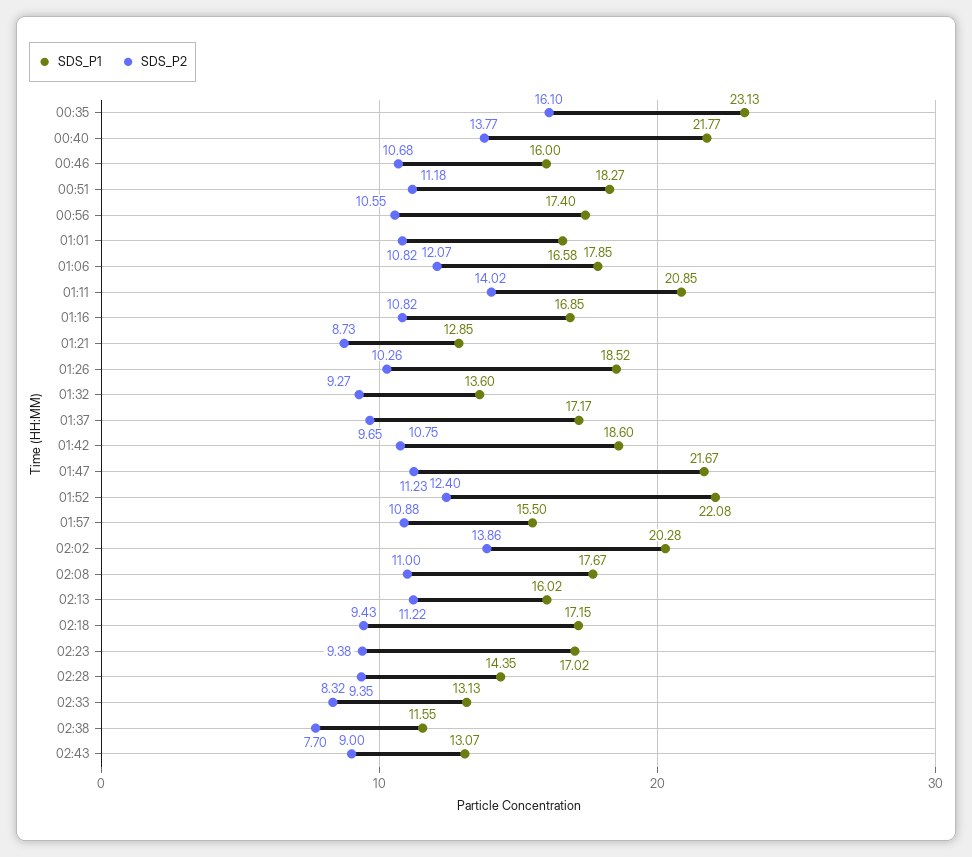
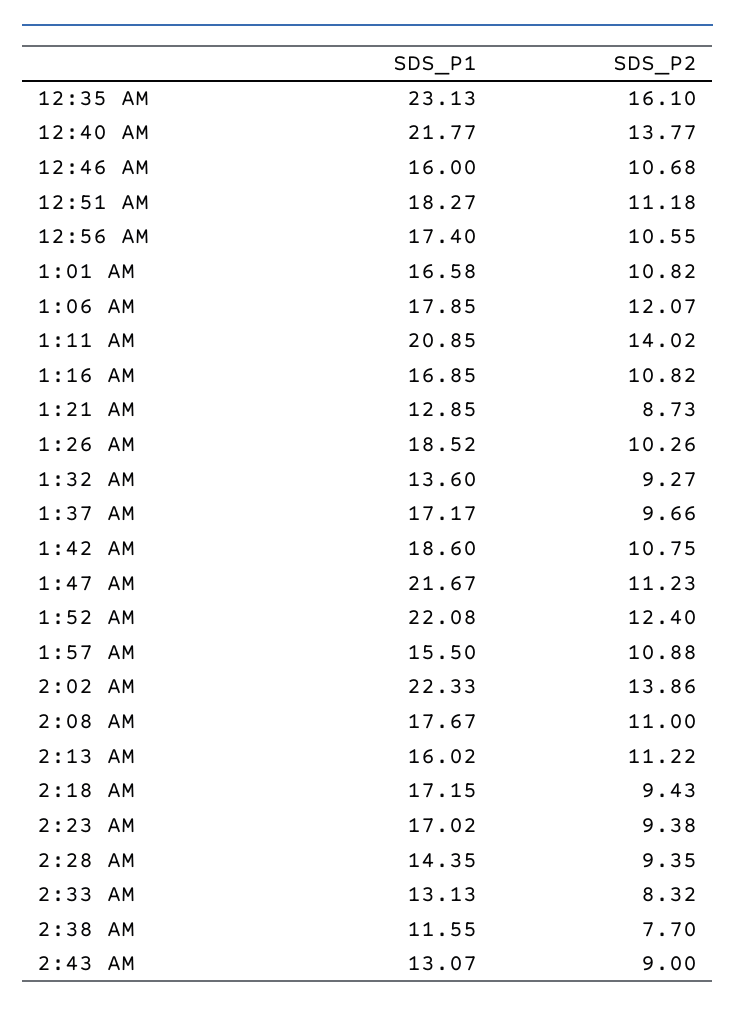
SDS_P2, 01:37: 9.65 -> 9.66
SDS_P1, 02:02: 20.28 -> 22.33

